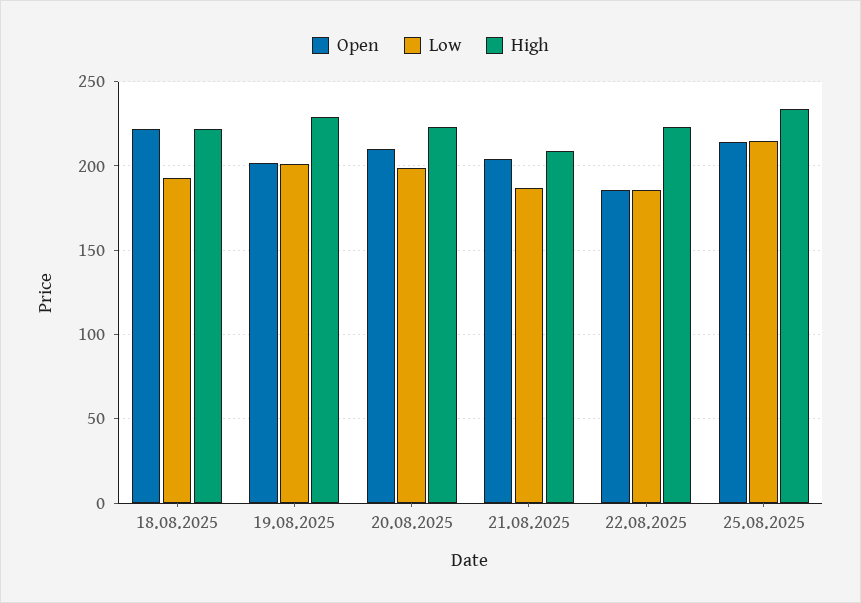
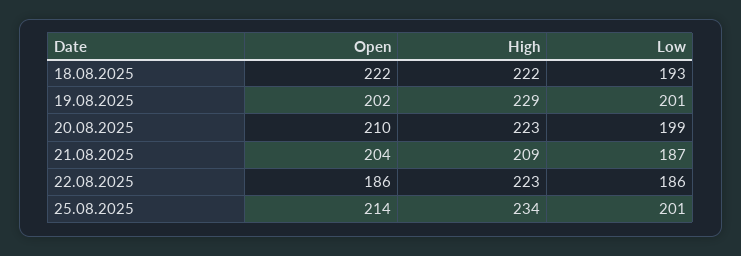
Low, 25.08.2025: 215 -> 201

